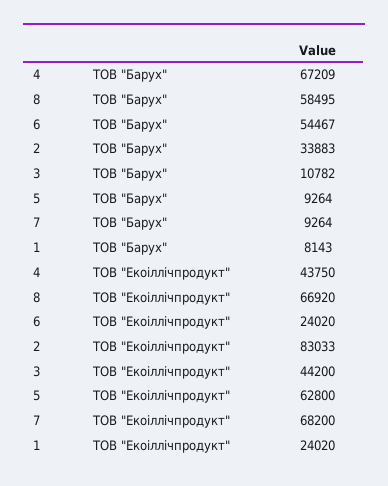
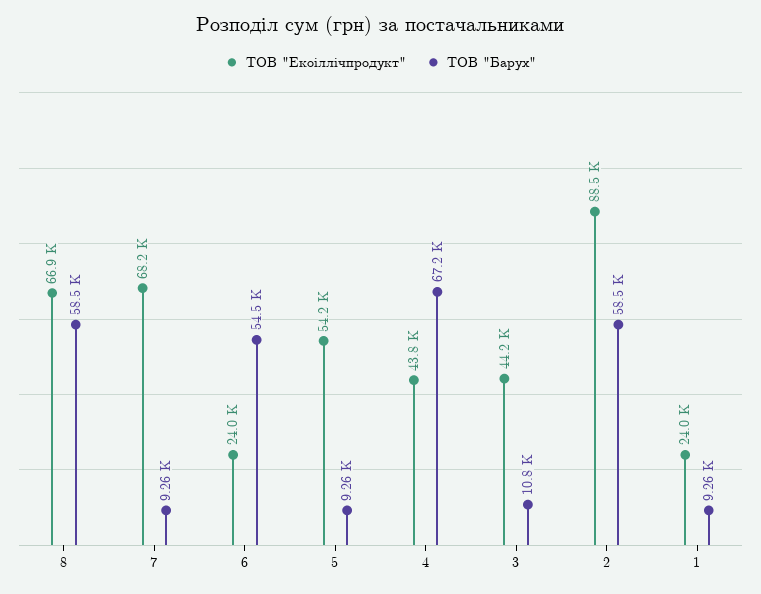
ТОВ "Барух", 2: 33883 -> 58500
ТОВ "Барух", 1: 8143 -> 9260
ТОВ "Екоіллічпродукт", 2: 83033 -> 88500
ТОВ "Екоіллічпродукт", 5: 62800 -> 54200

